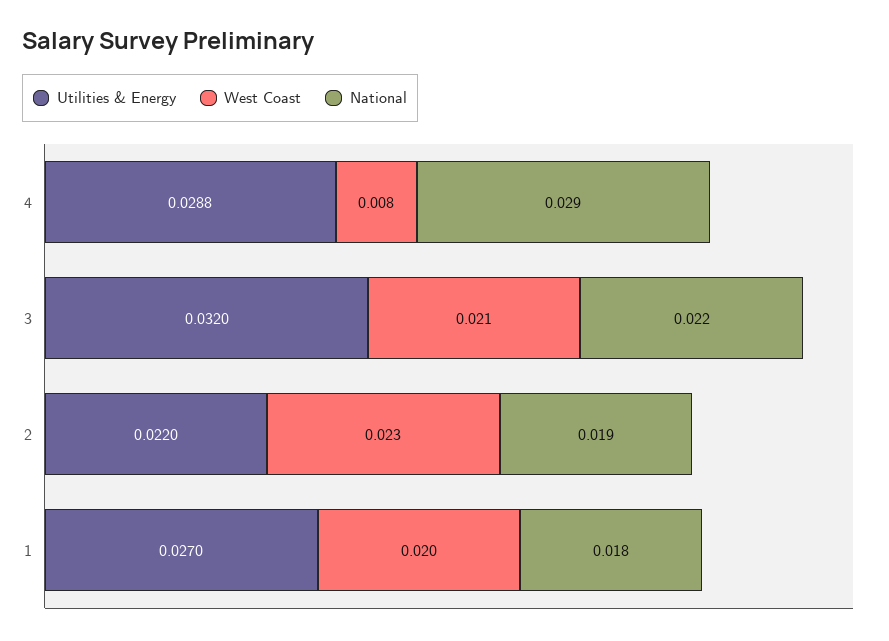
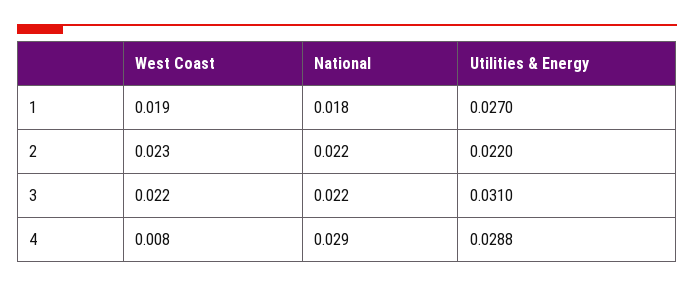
Utilities & Energy, 3: 0.032 -> 0.031
West Coast, 3: 0.021 -> 0.022
National, 2: 0.019 -> 0.022
West Coast, 1: 0.02 -> 0.019

